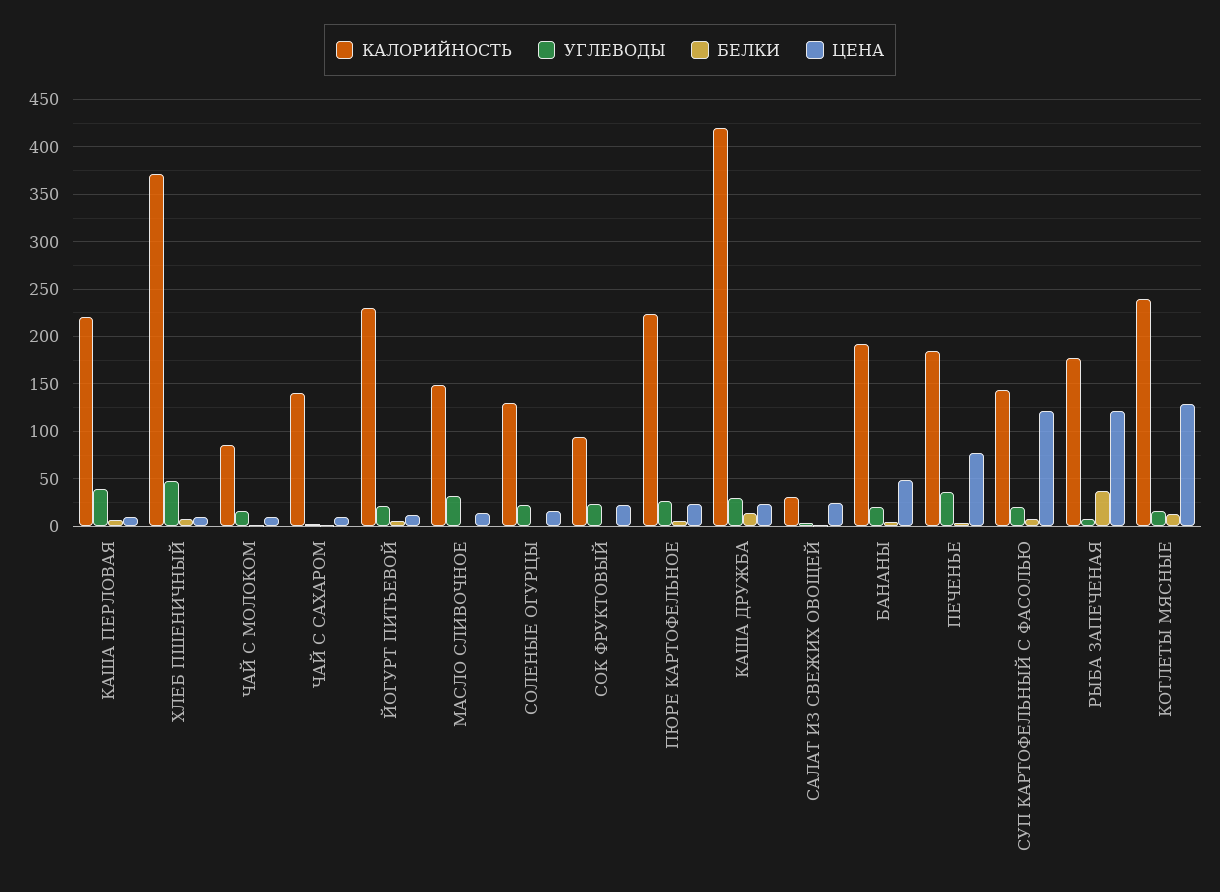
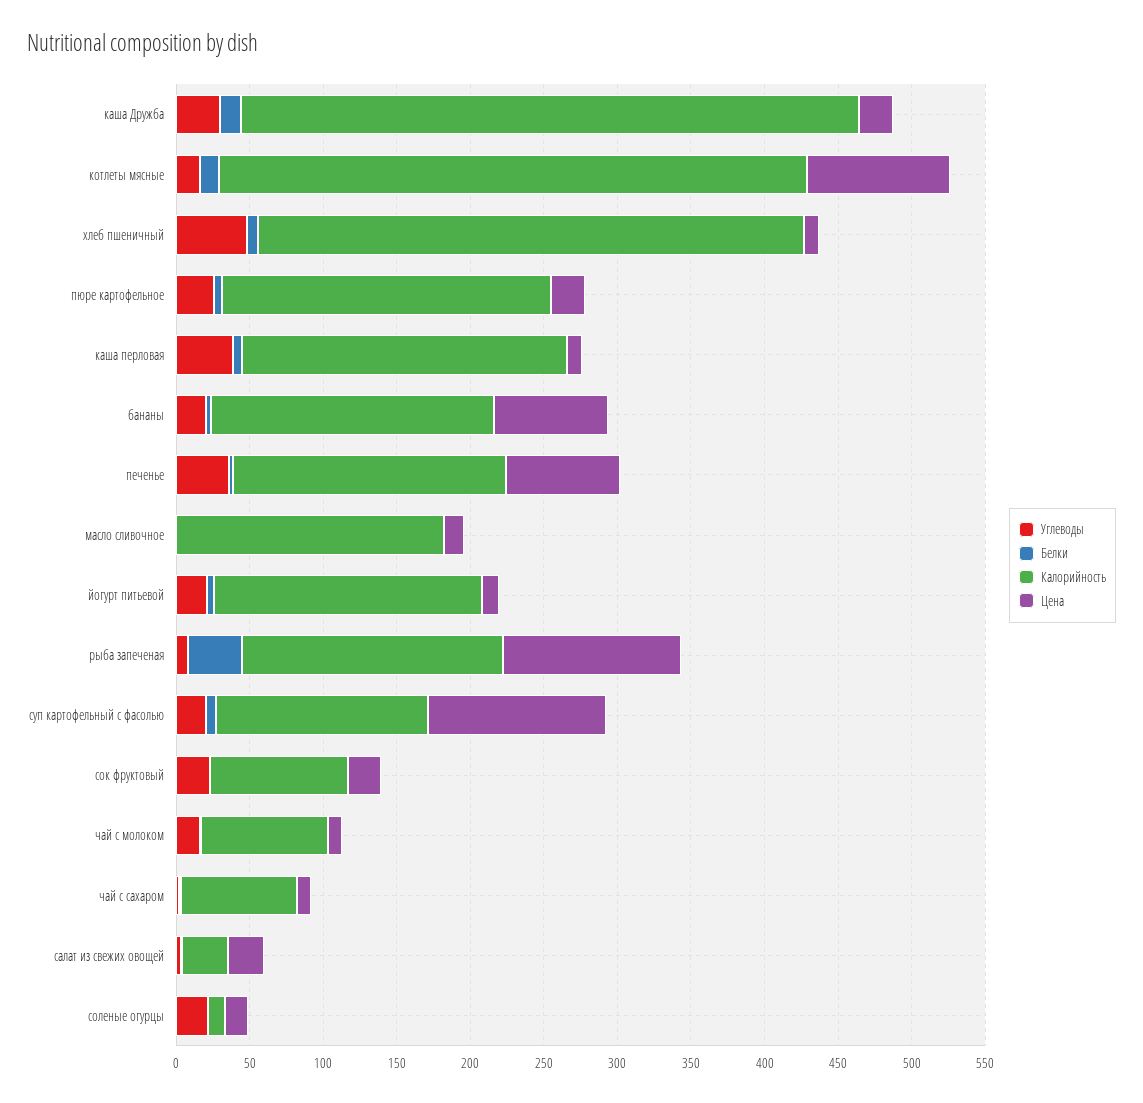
КАЛОРИЙНОСТЬ, ЧАЙ С САХАРОМ: 140 -> 80
КАЛОРИЙНОСТЬ, ЙОГУРТ ПИТЬЕВОЙ: 230 -> 180
КАЛОРИЙНОСТЬ, МАСЛО СЛИВОЧНОЕ: 150 -> 180
УГЛЕВОДЫ, МАСЛО СЛИВОЧНОЕ: 30 -> 0
КАЛОРИЙНОСТЬ, СОЛЕНЫЕ ОГУРЦЫ: 130 -> 10
ЦЕНА, БАНАНЫ: 50 -> 80
КАЛОРИЙНОСТЬ, КОТЛЕТЫ МЯСНЫЕ: 240 -> 400
ЦЕНА, КОТЛЕТЫ МЯСНЫЕ: 130 -> 100

